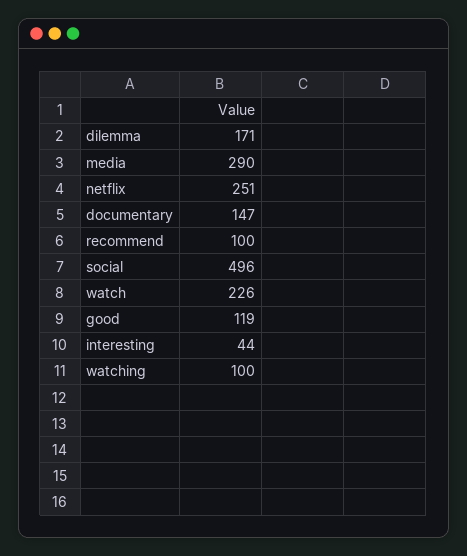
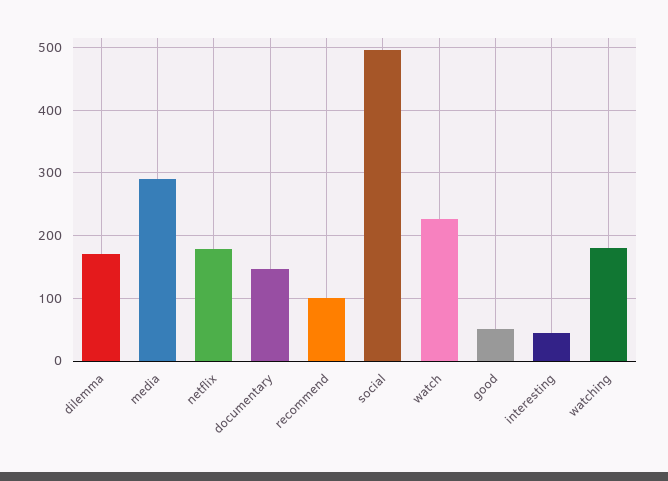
netflix: 251 -> 180
good: 119 -> 50
watching: 100 -> 180

